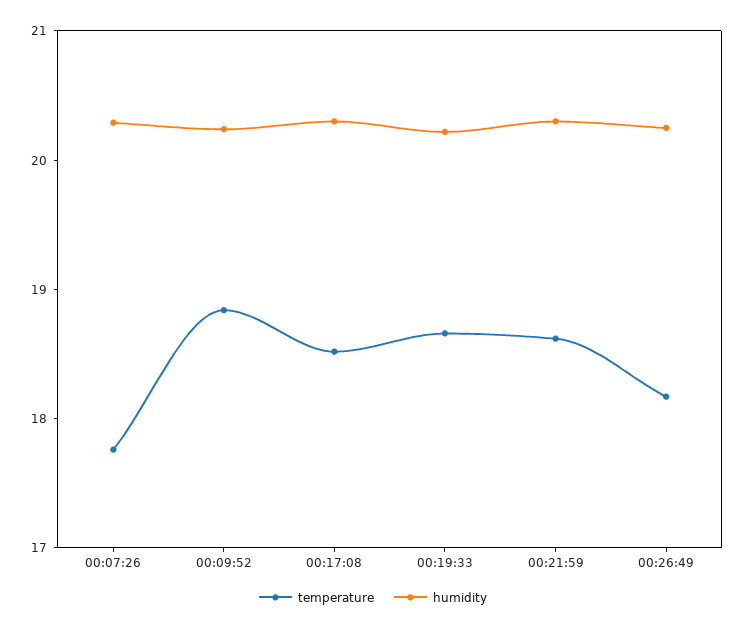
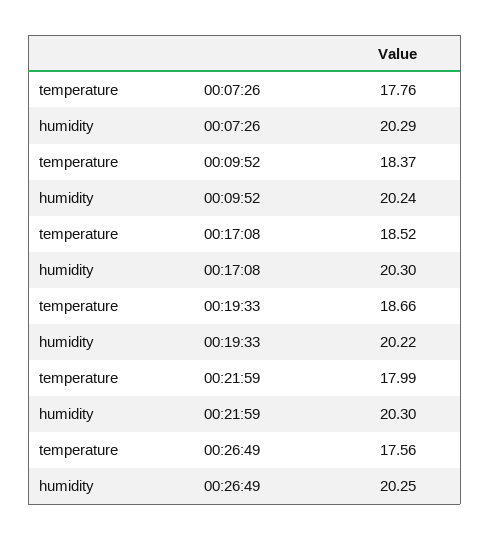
temperature, 00:09:52: 18.8 -> 18.37
temperature, 00:21:59: 18.6 -> 17.99
temperature, 00:26:49: 18.2 -> 17.56

